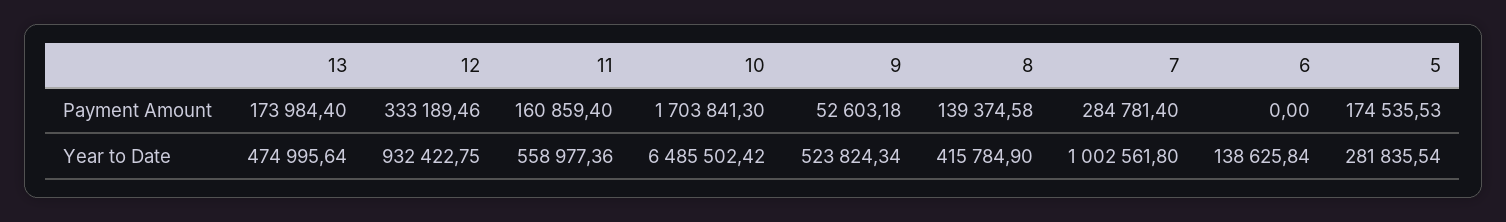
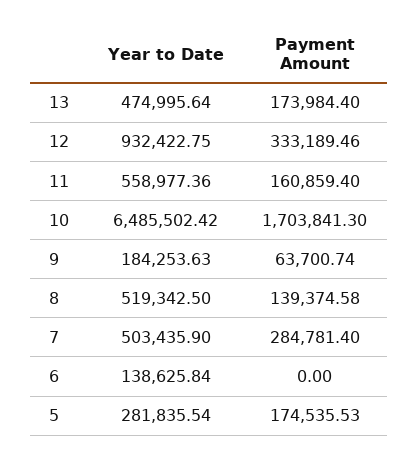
9, Payment Amount: 52603.18 -> 63700.74
9, Year to Date: 523824.34 -> 184253.63
8, Year to Date: 415784.9 -> 519342.5
7, Year to Date: 1002561.8 -> 503435.9

